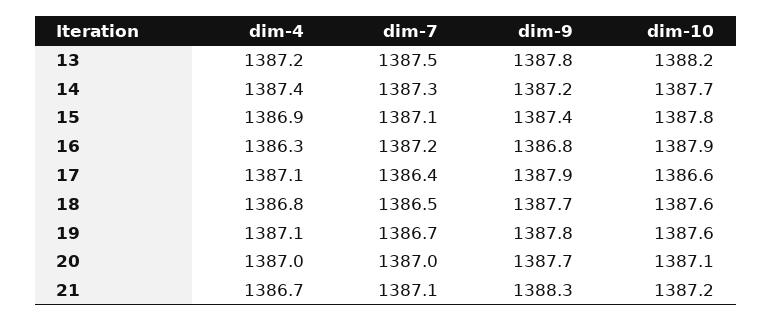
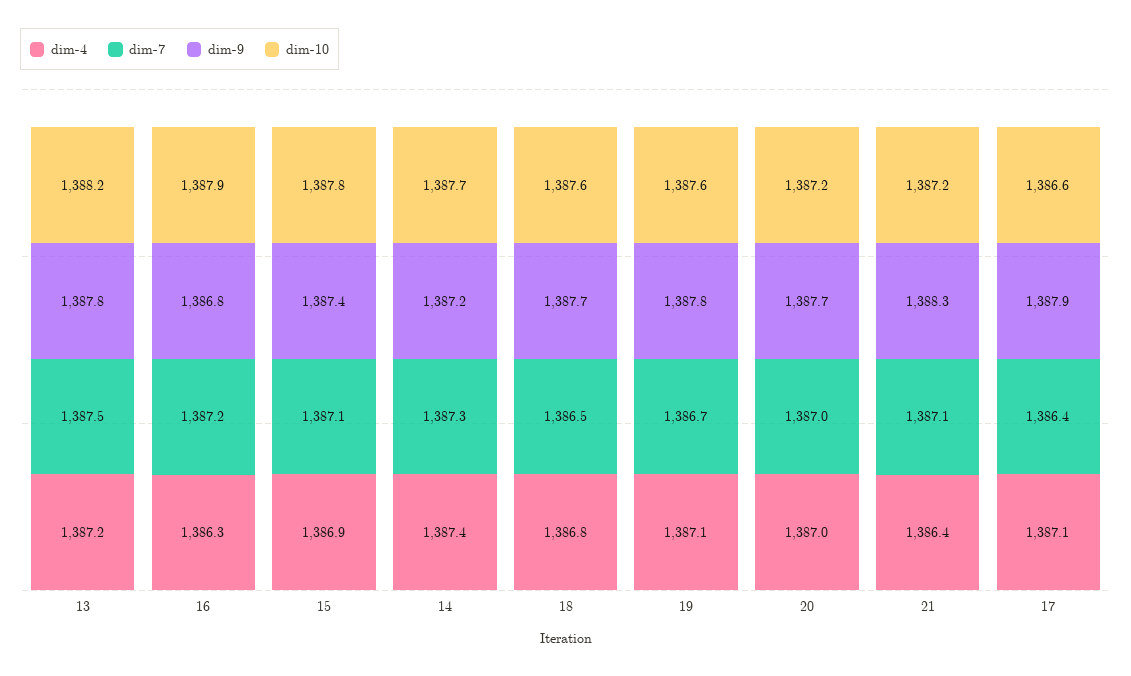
dim-10, 20: 1387.1 -> 1387.2
dim-4, 21: 1386.7 -> 1386.4

